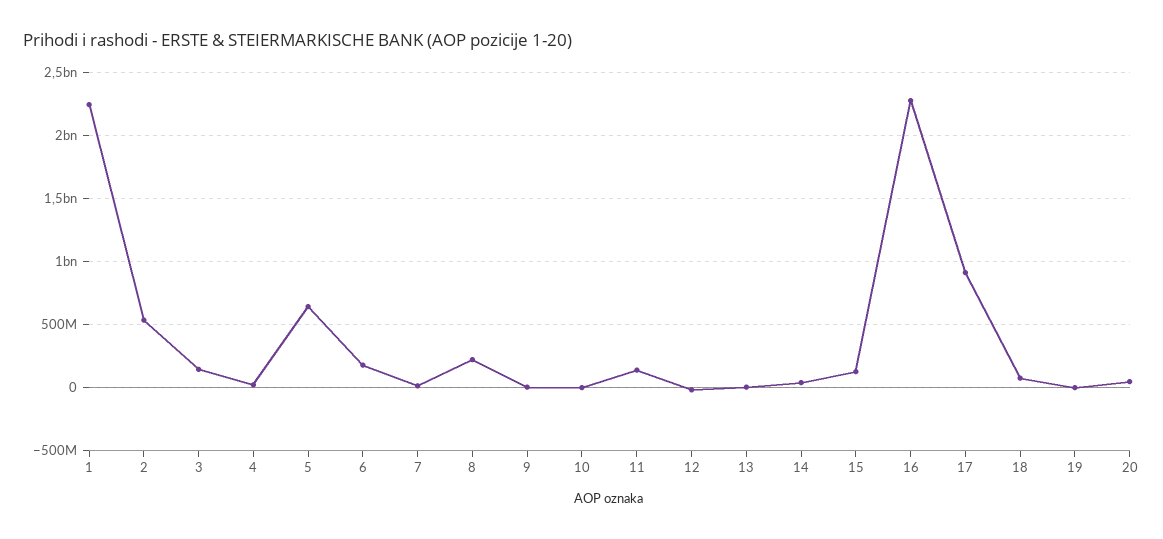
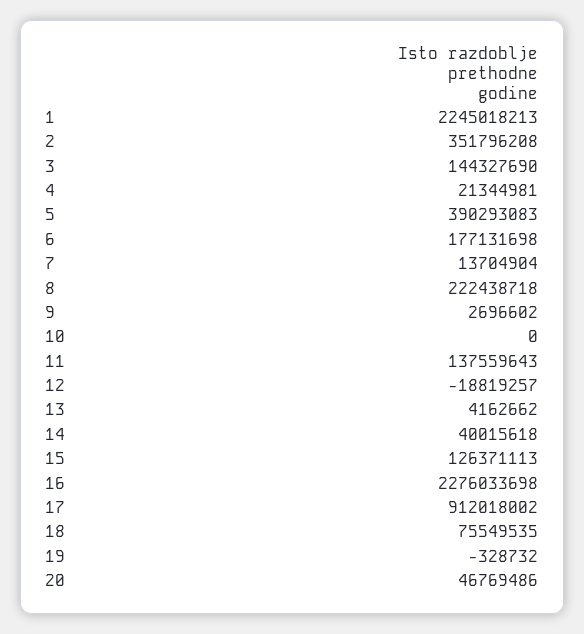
2: 550000000 -> 351796208
5: 650000000 -> 390293083

